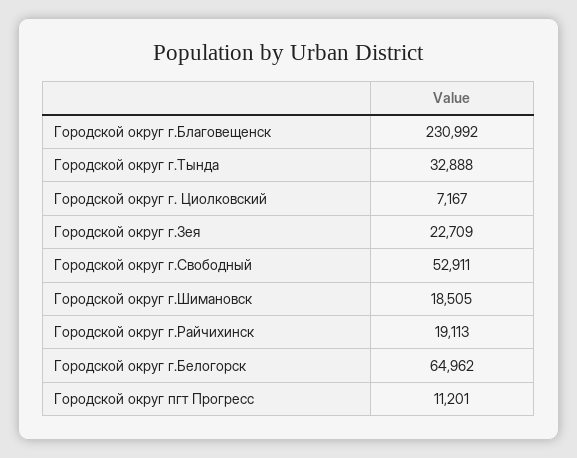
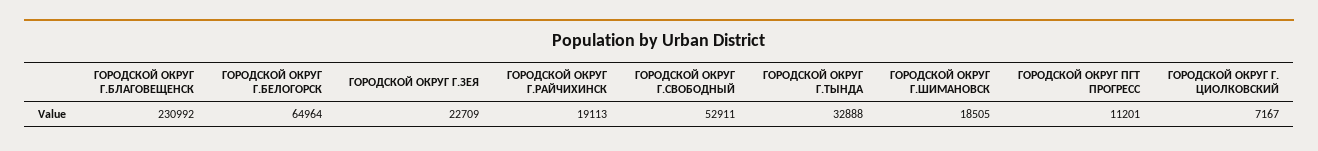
Городской округ г.Белогорск: 64962 -> 64964

